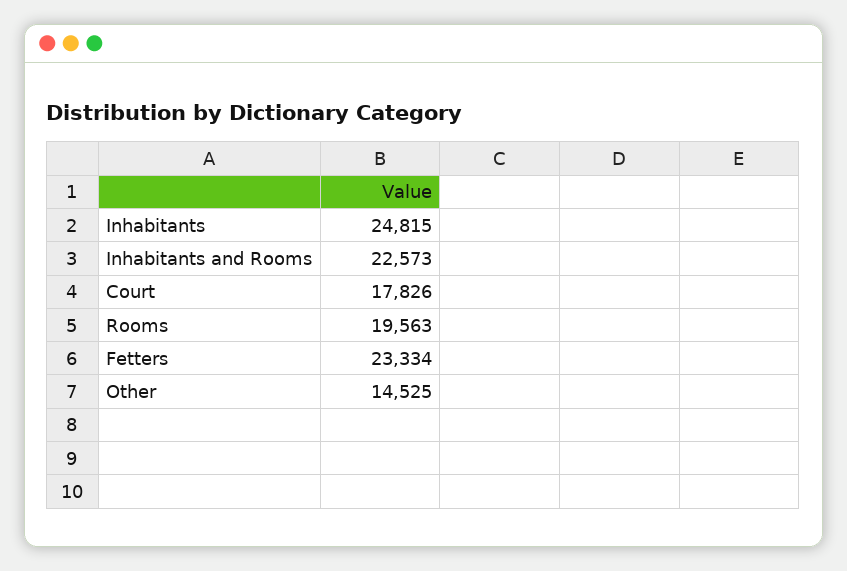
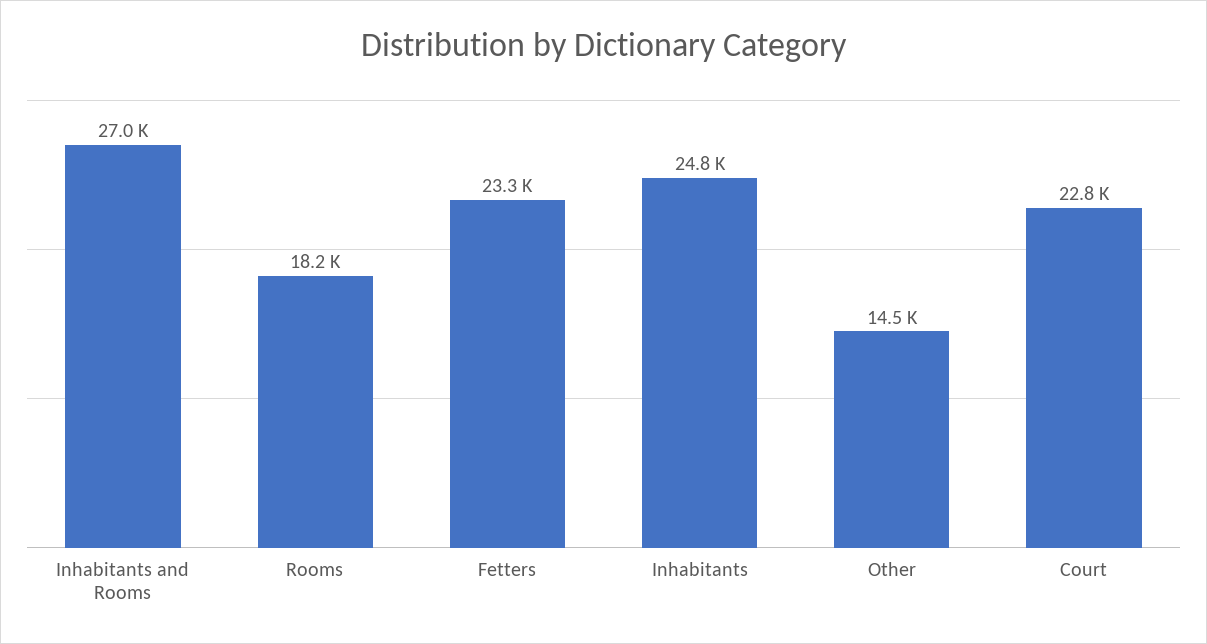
Inhabitants and Rooms: 22573 -> 27000
Court: 17826 -> 22800
Rooms: 19563 -> 18200

